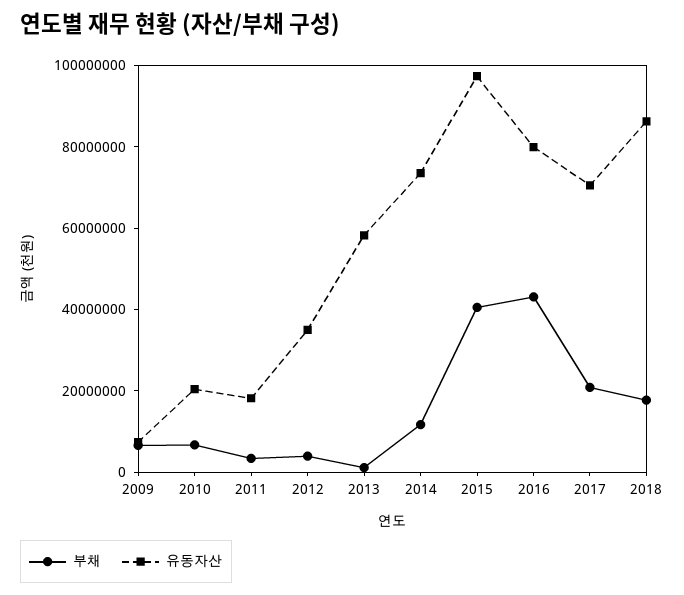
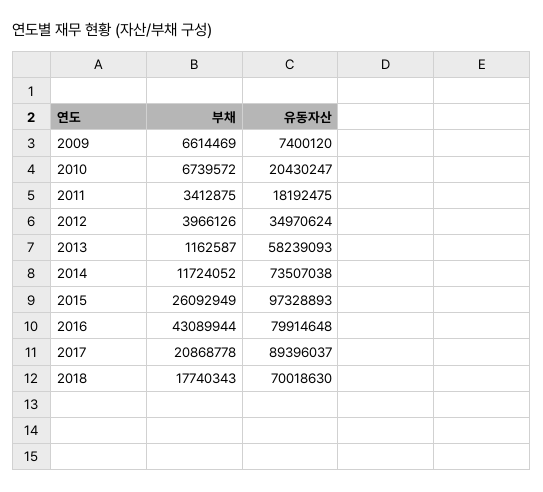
부채, 2015: 40000000 -> 26092949
유동자산, 2017: 70000000 -> 89396037
유동자산, 2018: 85000000 -> 70018630

